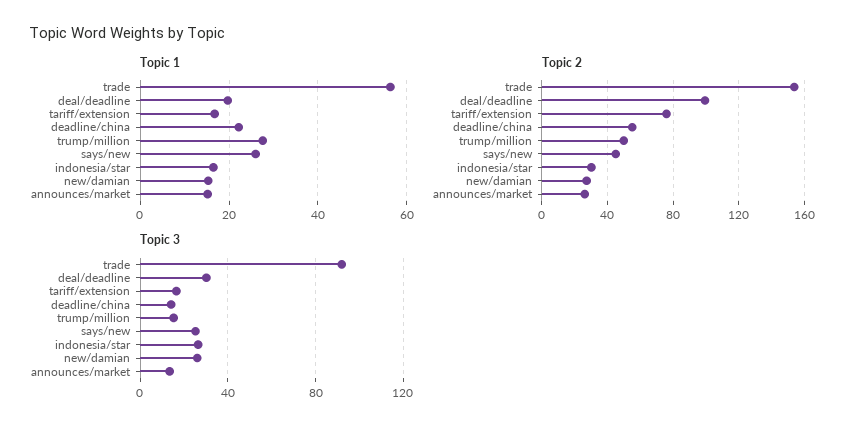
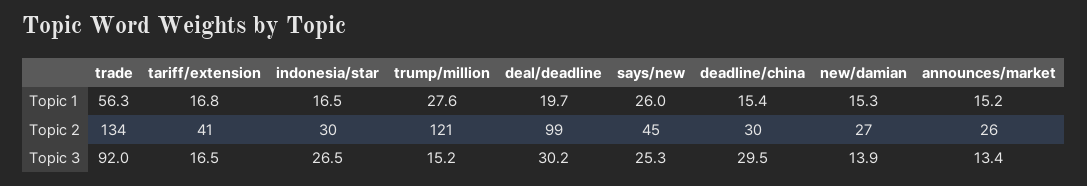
Topic 1, deadline/china: 22 -> 15.4
Topic 2, trade: 155 -> 134
Topic 2, tariff/extension: 75 -> 41
Topic 2, deadline/china: 55 -> 30
Topic 2, trump/million: 50 -> 121
Topic 3, deadline/china: 15 -> 29.5
Topic 3, new/damian: 25 -> 13.9

